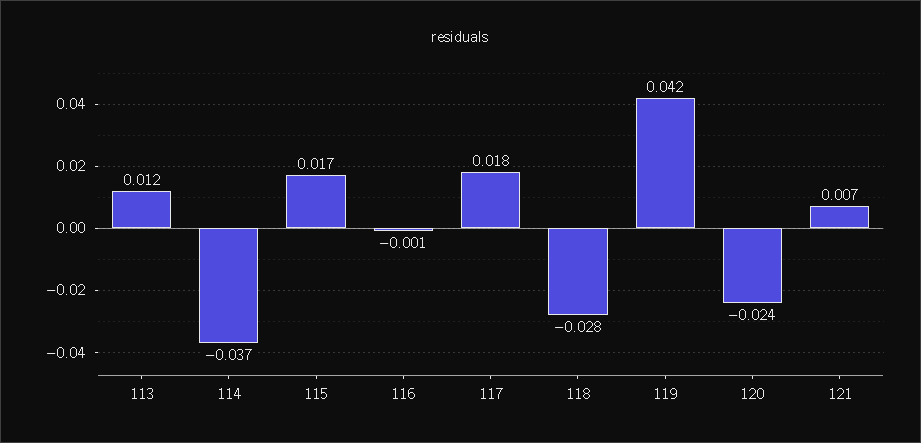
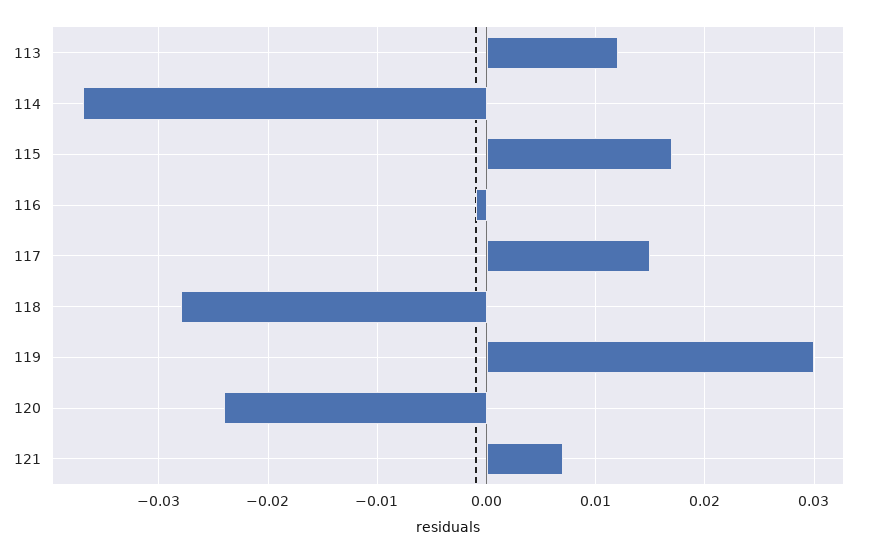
117: 0.018 -> 0.015
119: 0.042 -> 0.03

